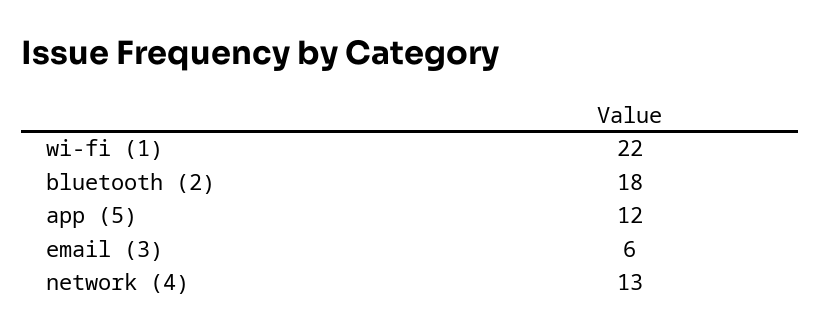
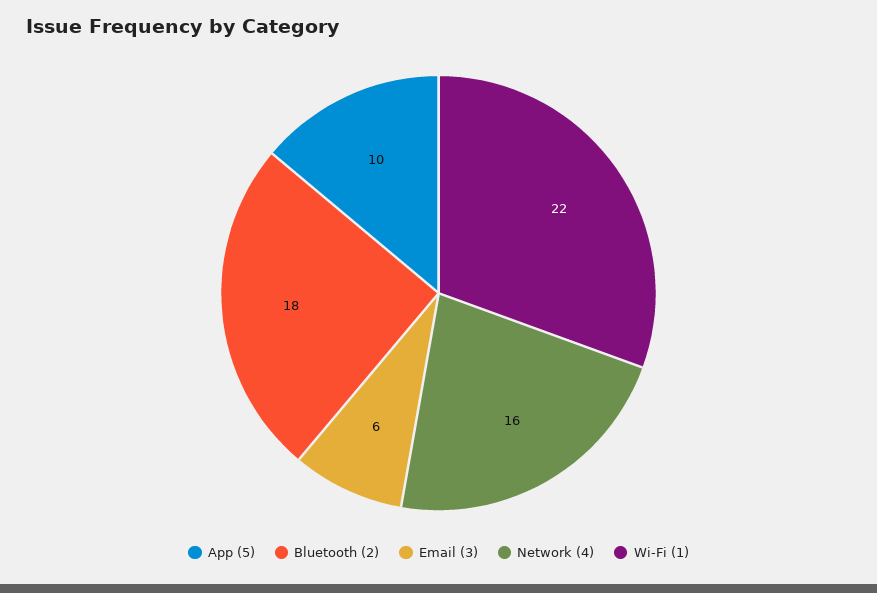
app (5): 12 -> 10
network (4): 13 -> 16

